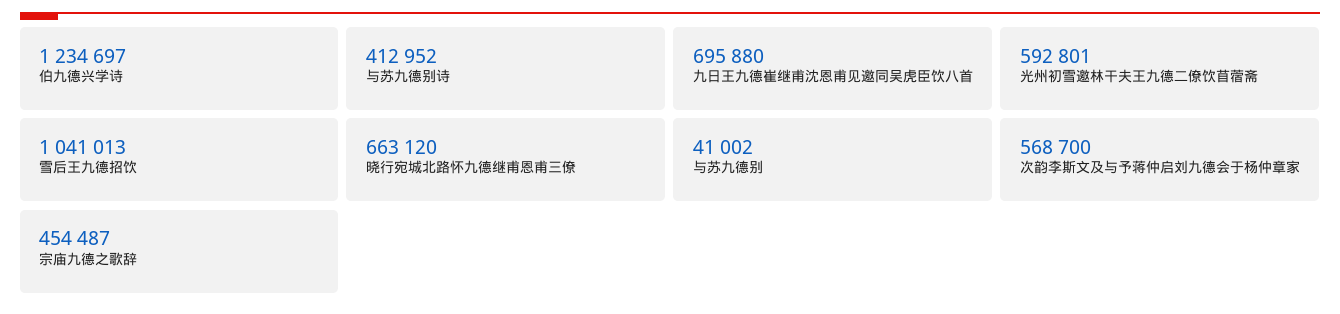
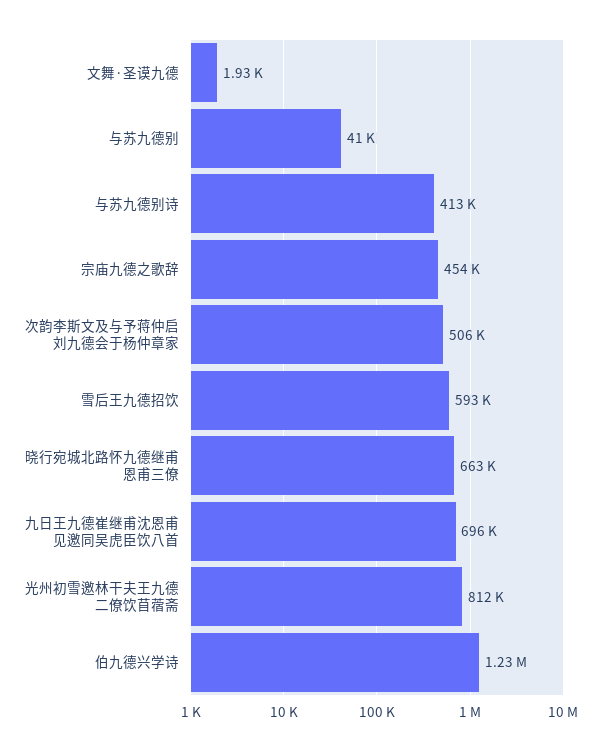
光州初雪邀林干夫王九德二僚饮苜蓿斋: 592801 -> 812000
雪后王九德招饮: 1041013 -> 593000
次韵李斯文及与予蒋仲启刘九德会于杨仲章家: 568700 -> 506000
文舞·圣谟九德: none -> 1930

